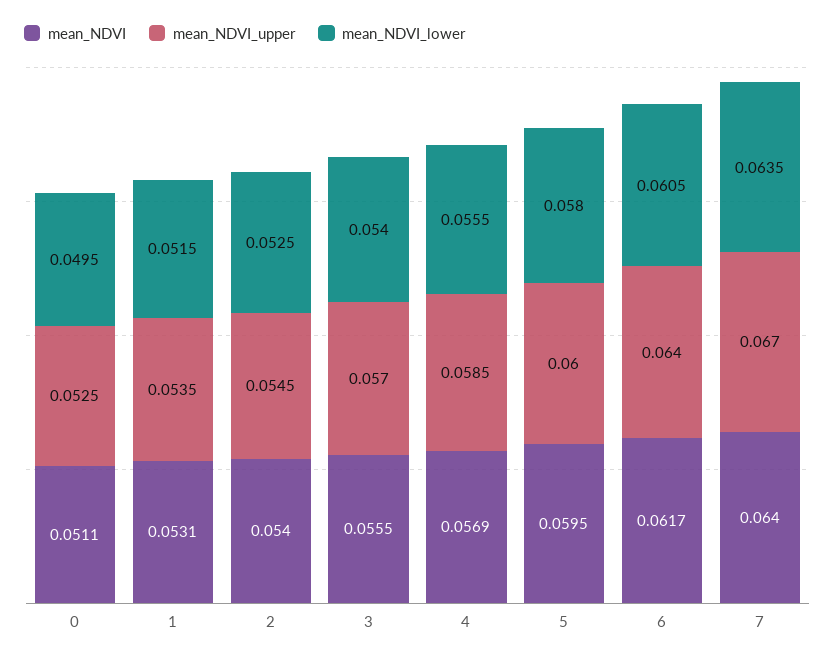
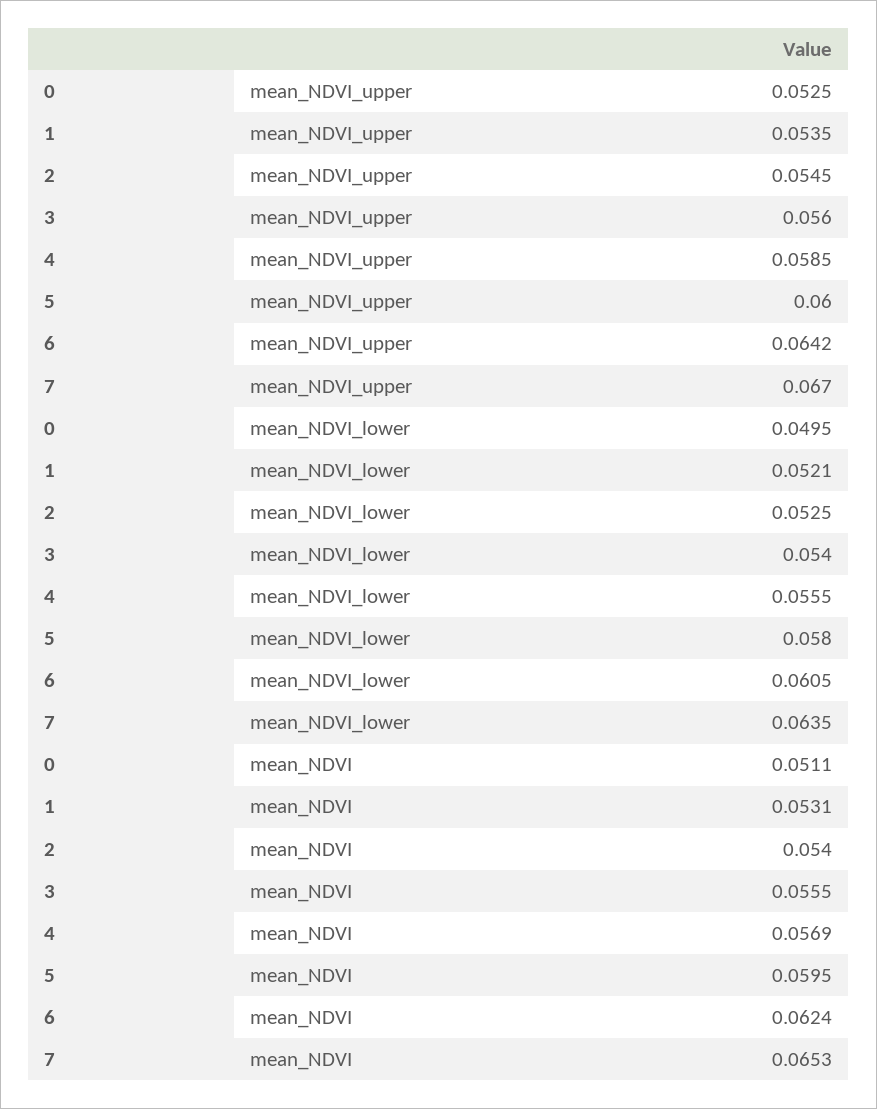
mean_NDVI_lower, 1: 0.0515 -> 0.0521
mean_NDVI_upper, 3: 0.057 -> 0.056
mean_NDVI, 6: 0.0617 -> 0.0624
mean_NDVI_upper, 6: 0.064 -> 0.0642
mean_NDVI, 7: 0.064 -> 0.0653

